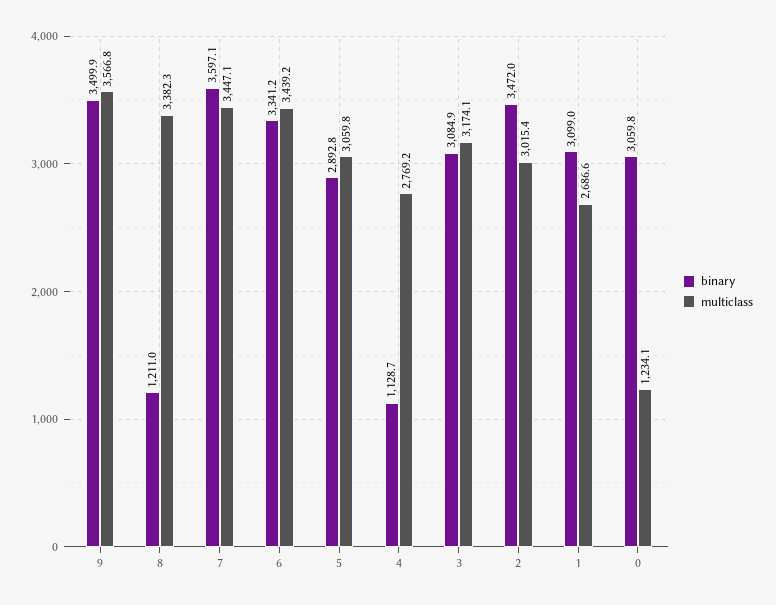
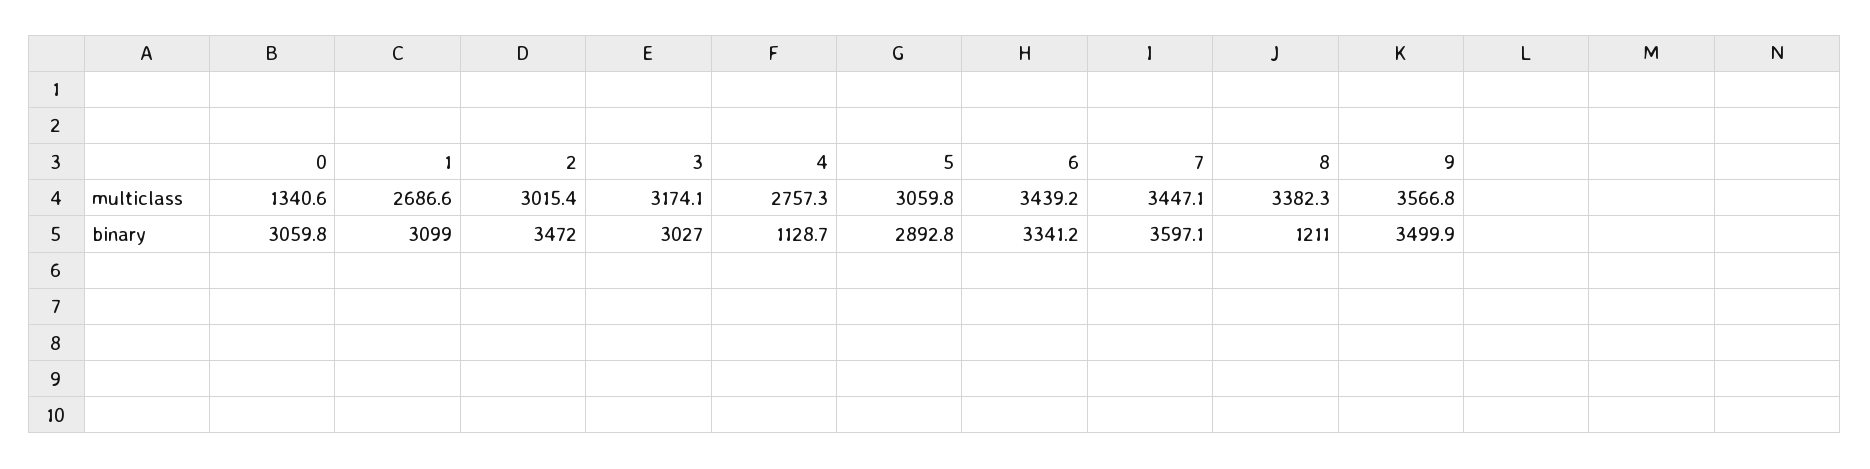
multiclass, 4: 2769.2 -> 2757.3
binary, 3: 3084.9 -> 3027
multiclass, 0: 1234.1 -> 1340.6

